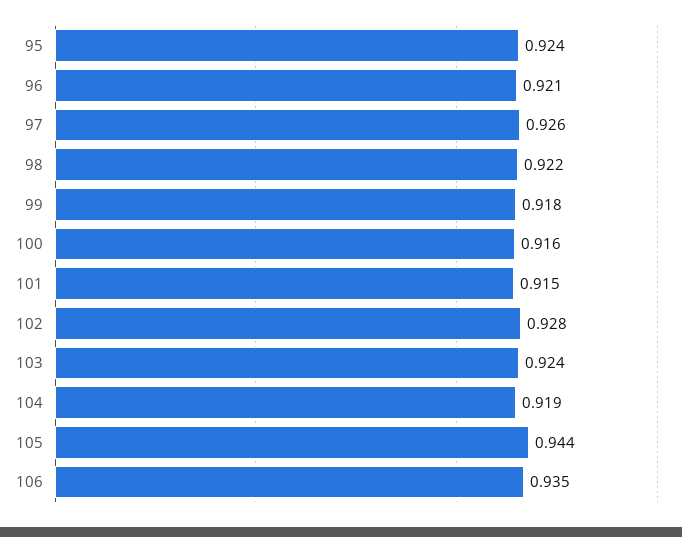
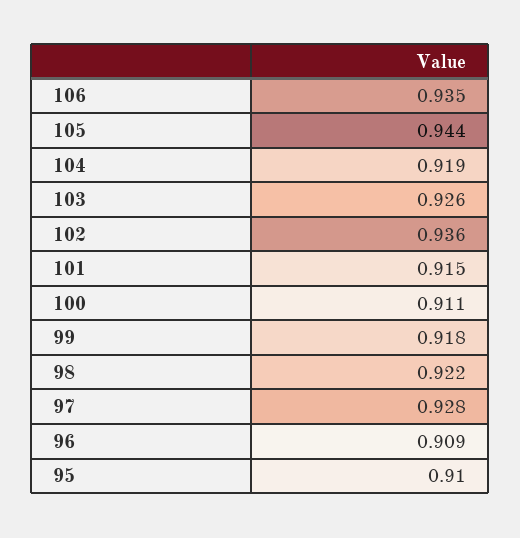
95: 0.924 -> 0.91
96: 0.921 -> 0.909
97: 0.926 -> 0.928
100: 0.916 -> 0.911
102: 0.928 -> 0.936
103: 0.924 -> 0.926

